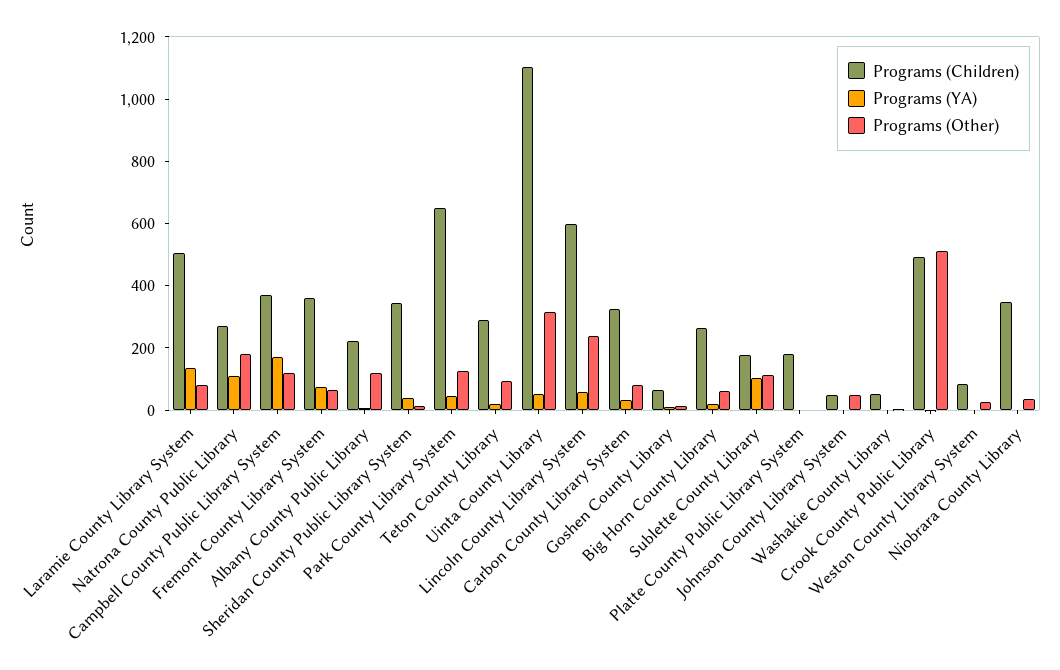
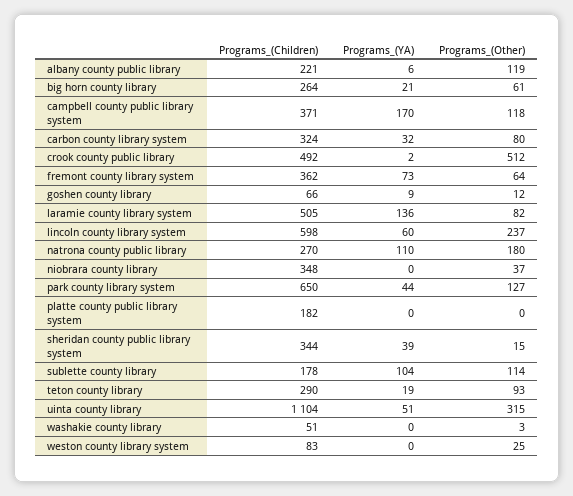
Programs (Children), Johnson County Library System: 50 -> none
Programs (YA), Johnson County Library System: 0 -> none
Programs (Other), Johnson County Library System: 50 -> none

